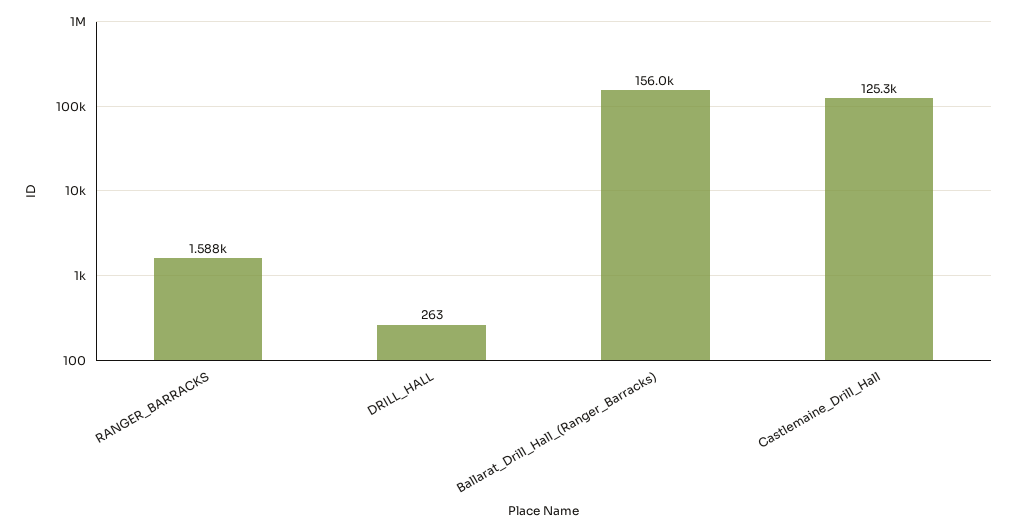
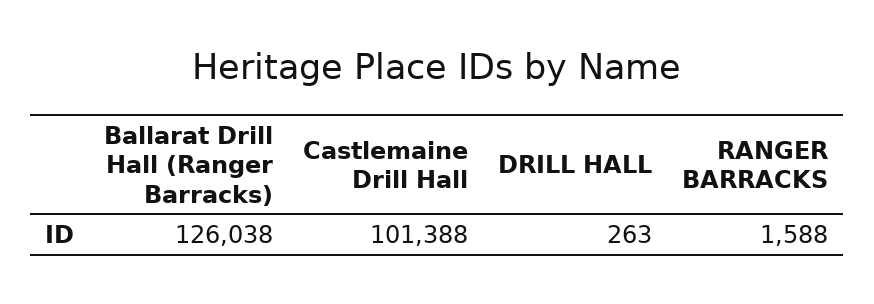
Ballarat_Drill_Hall_(Ranger_Barracks): 156000 -> 126038
Castlemaine_Drill_Hall: 125300 -> 101388

